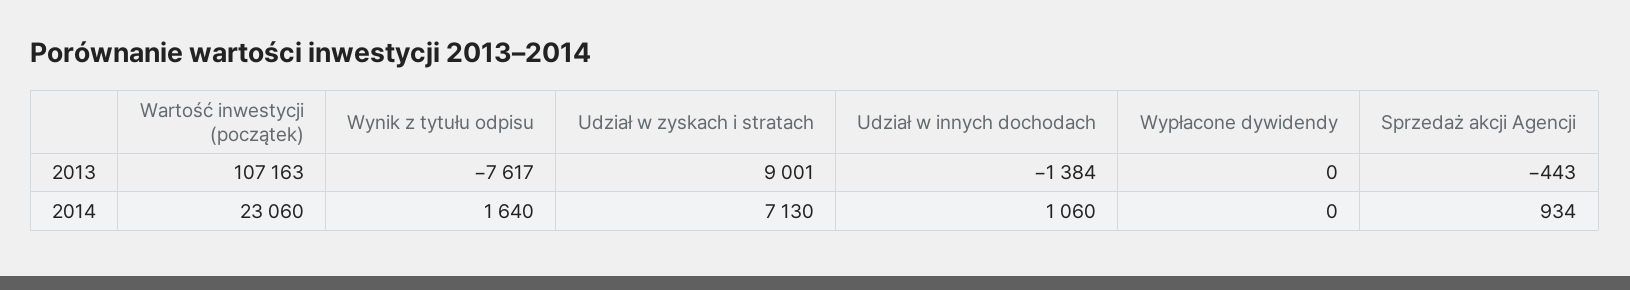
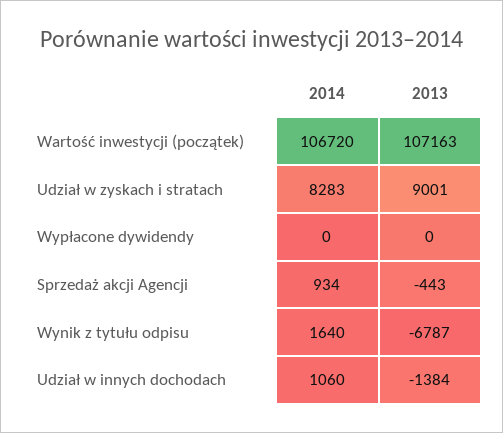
Wynik z tytułu odpisu, 2013: -7617 -> -6787
Wartość inwestycji (początek), 2014: 23060 -> 106720
Udział w zyskach i stratach, 2014: 7130 -> 8283

